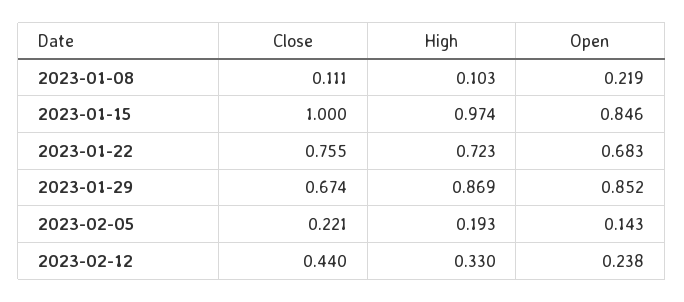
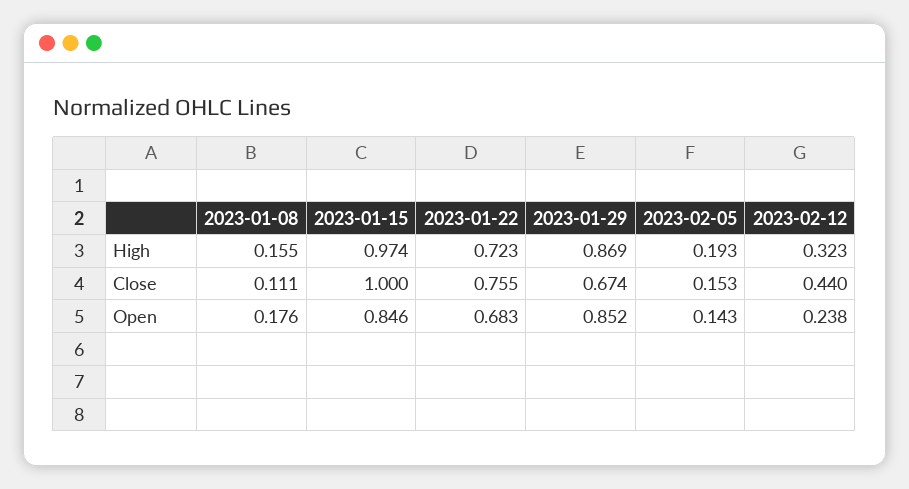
High, 2023-01-08: 0.103 -> 0.155
Open, 2023-01-08: 0.219 -> 0.176
Close, 2023-02-05: 0.221 -> 0.153
High, 2023-02-12: 0.33 -> 0.323

